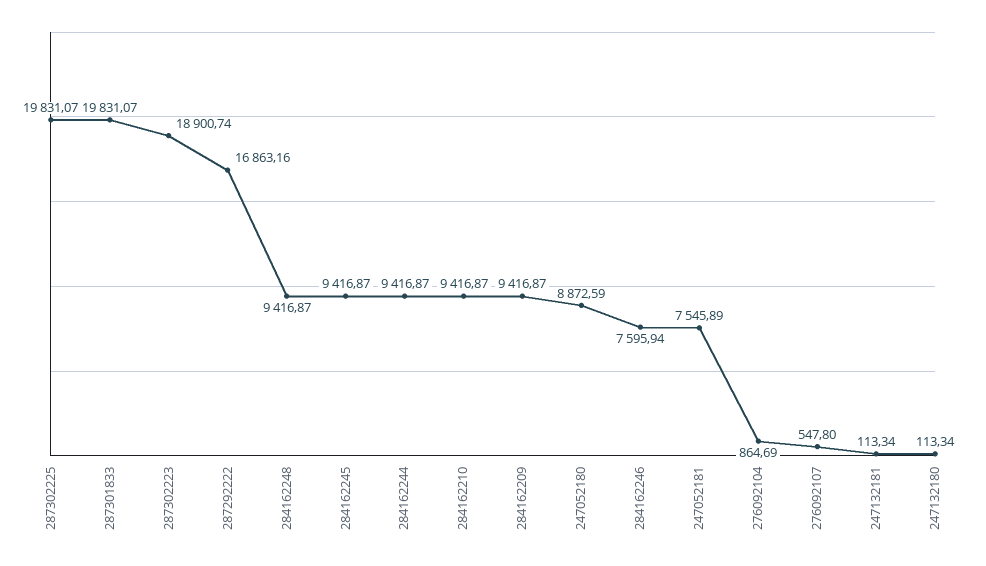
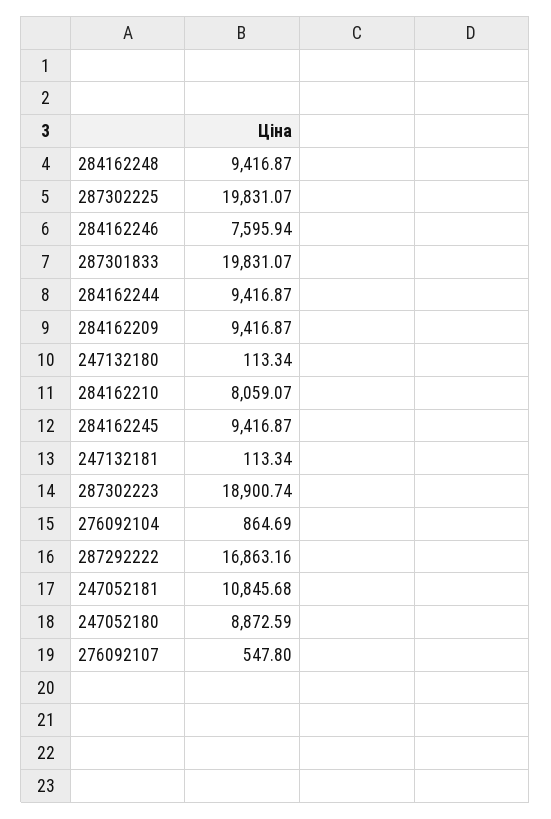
284162210: 9416.87 -> 8059.07
247052181: 7545.89 -> 10845.68

